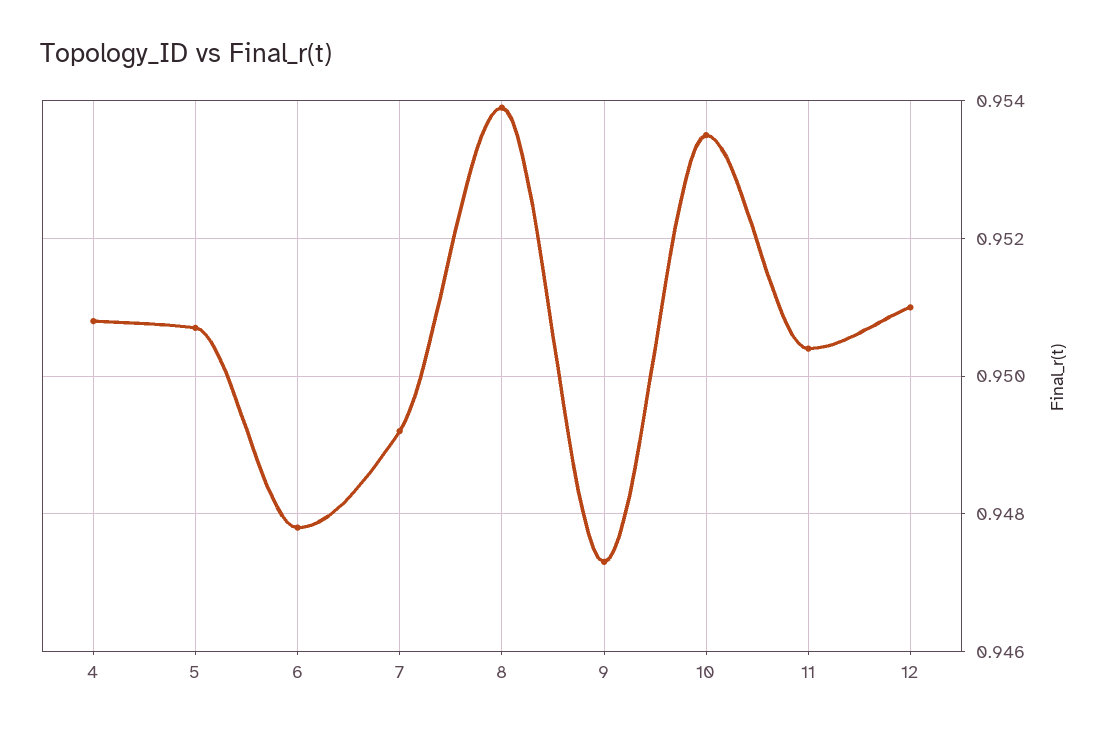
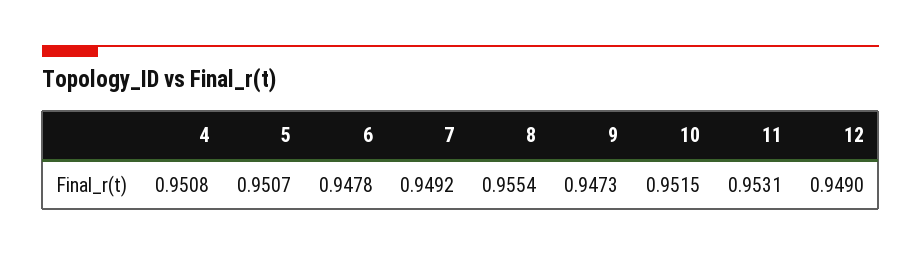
8: 0.954 -> 0.9554
10: 0.9535 -> 0.9515
11: 0.9505 -> 0.9531
12: 0.951 -> 0.949

